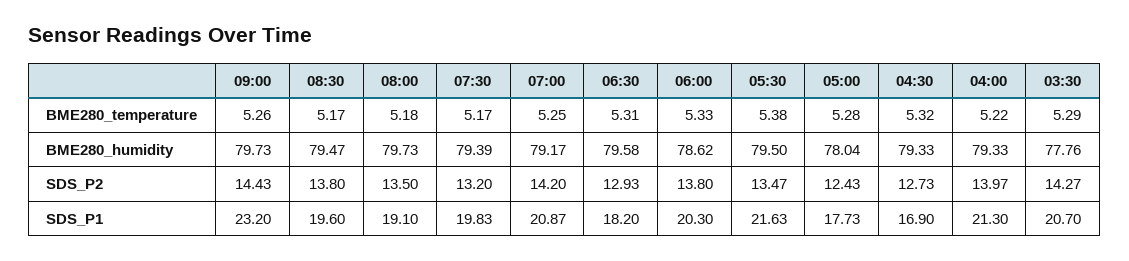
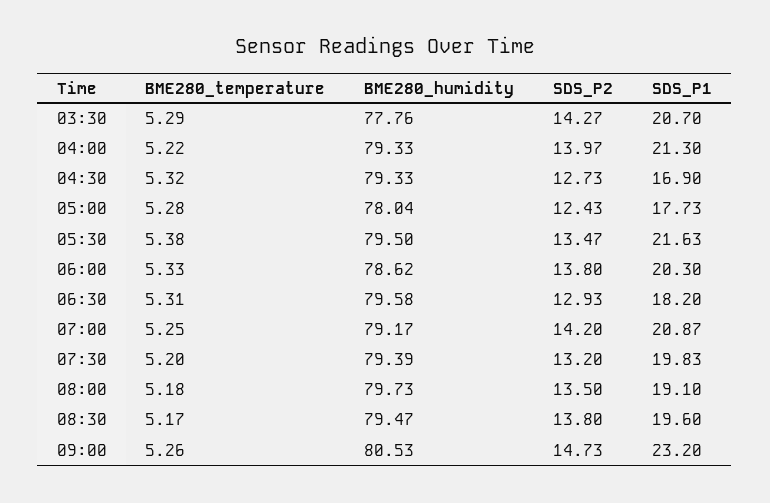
07:30, BME280_temperature: 5.17 -> 5.2
09:00, BME280_humidity: 79.73 -> 80.53
09:00, SDS_P2: 14.43 -> 14.73

